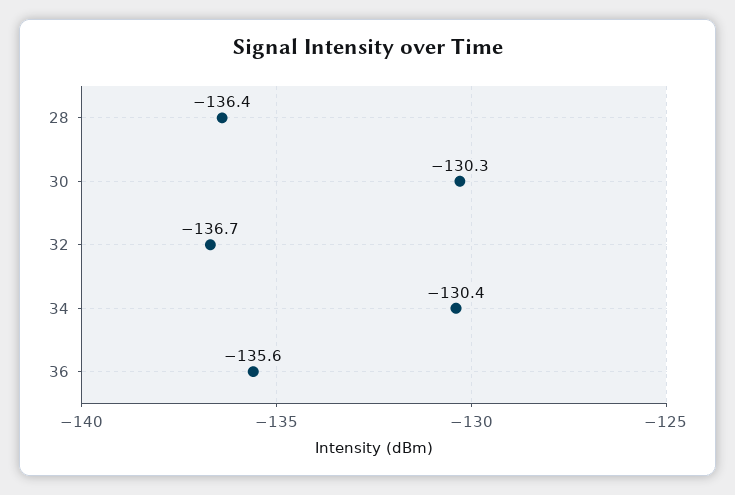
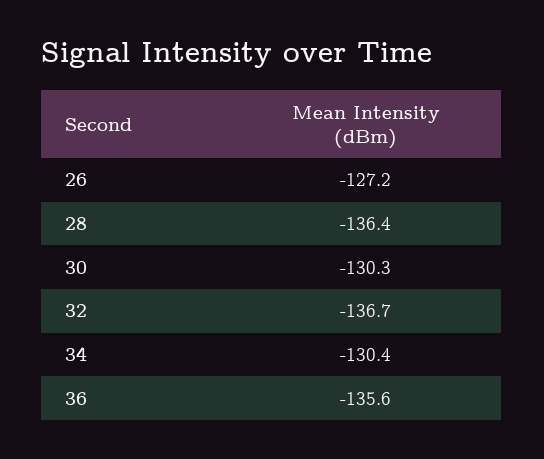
26: none -> -127.2

